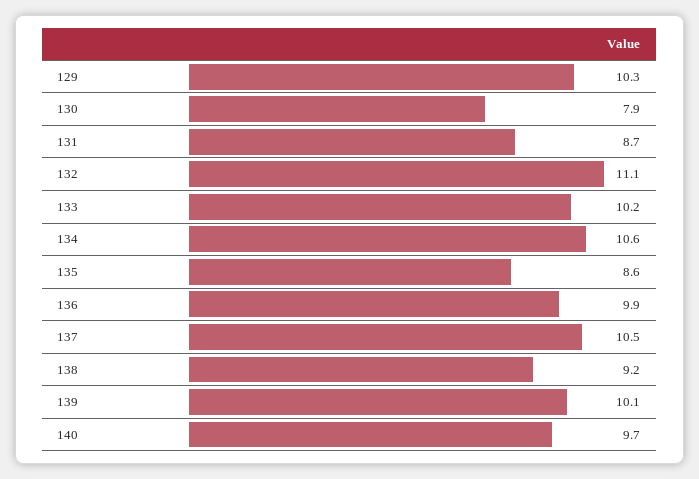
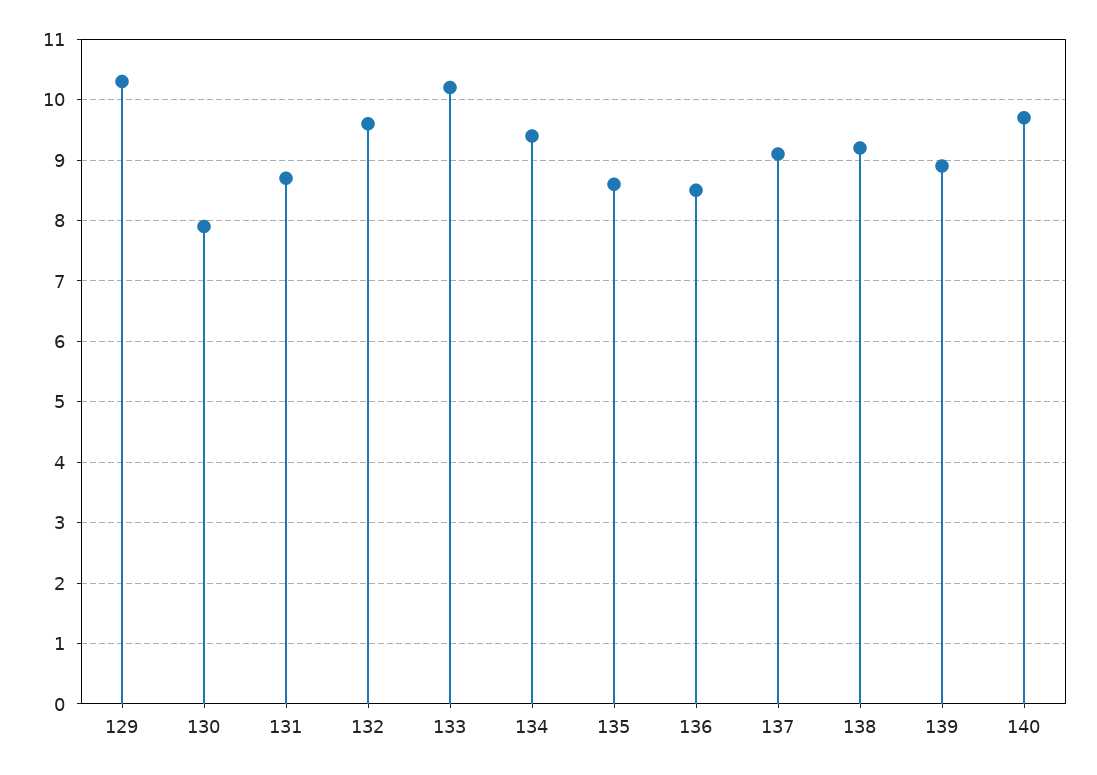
132: 11.1 -> 9.6
134: 10.6 -> 9.4
136: 9.9 -> 8.5
137: 10.5 -> 9.1
139: 10.1 -> 8.9

